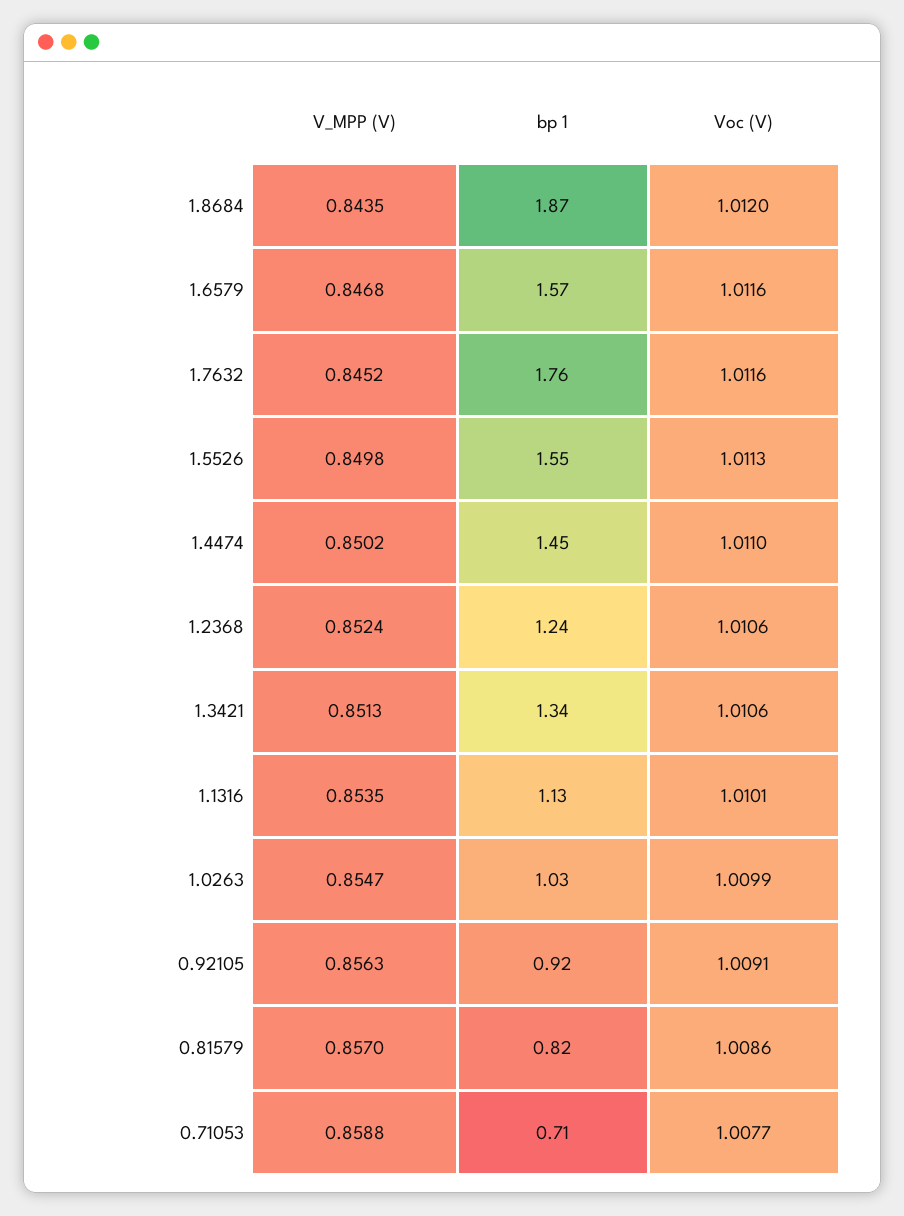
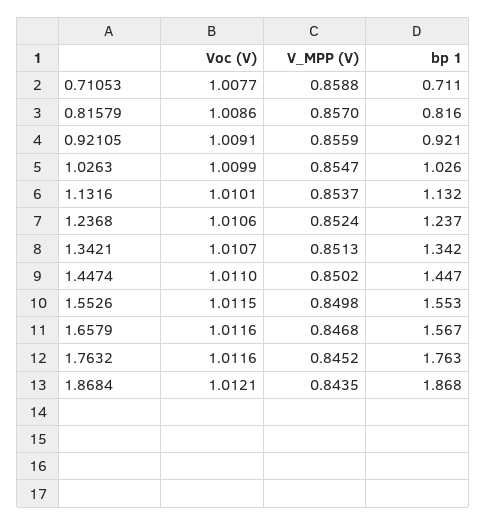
Voc (V), 1.8684: 1.012 -> 1.0121
Voc (V), 1.5526: 1.0113 -> 1.0115
Voc (V), 1.3421: 1.0106 -> 1.0107
V_MPP (V), 1.1316: 0.8535 -> 0.8537
V_MPP (V), 0.92105: 0.8563 -> 0.8559

